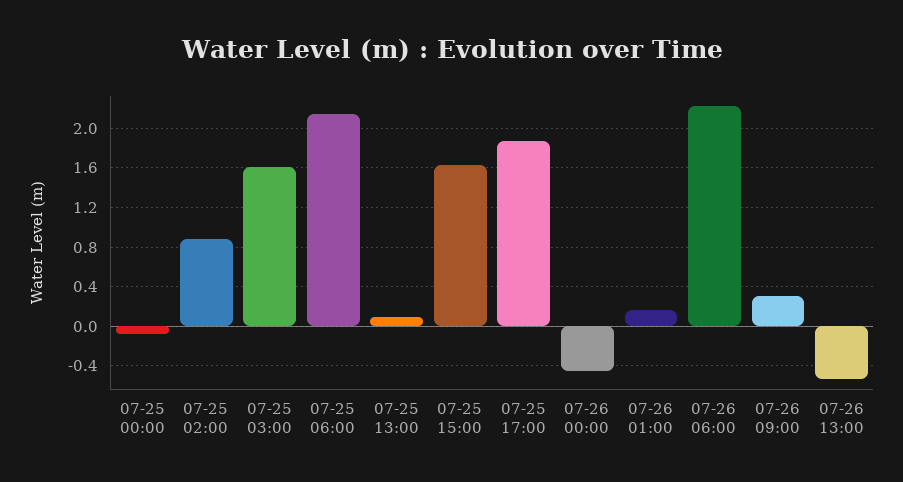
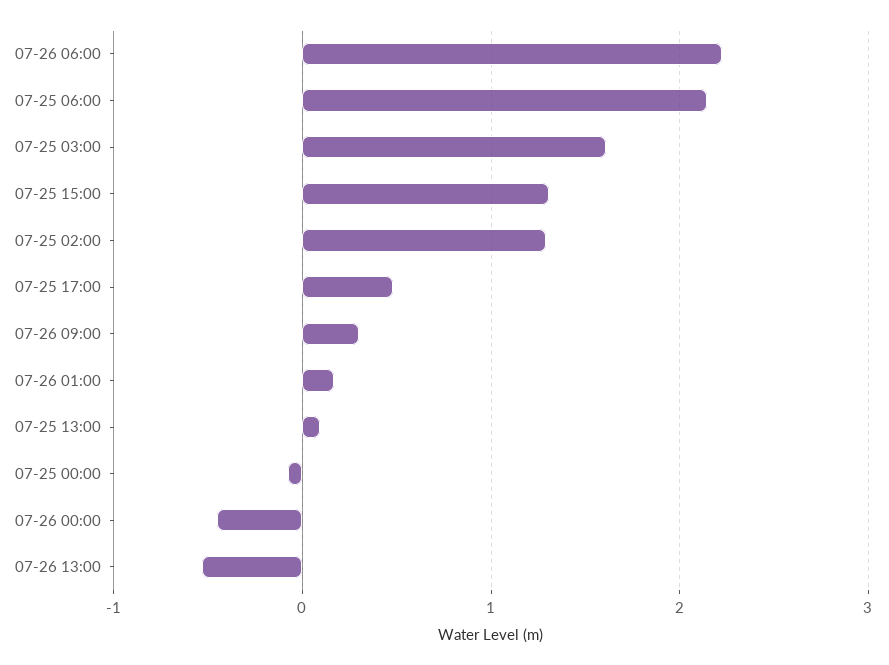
07-25 02:00: 0.9 -> 1.3
07-25 15:00: 1.6 -> 1.3
07-25 17:00: 1.9 -> 0.5

